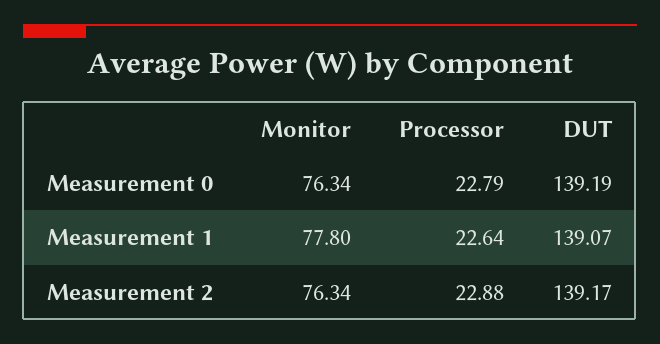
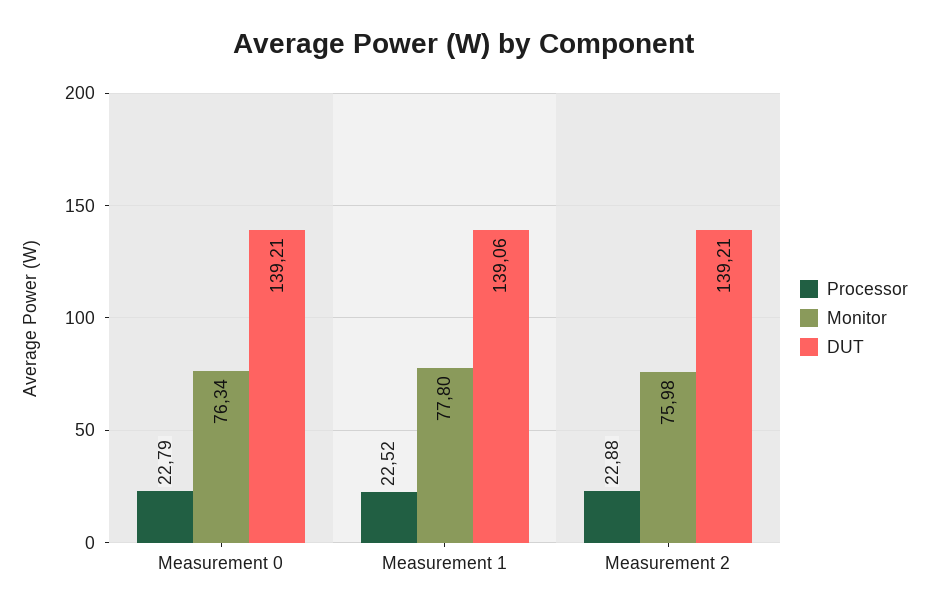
DUT, Measurement 0: 139.19 -> 139.21
Processor, Measurement 1: 22.64 -> 22.52
DUT, Measurement 1: 139.07 -> 139.06
Monitor, Measurement 2: 76.34 -> 75.98
DUT, Measurement 2: 139.17 -> 139.21

